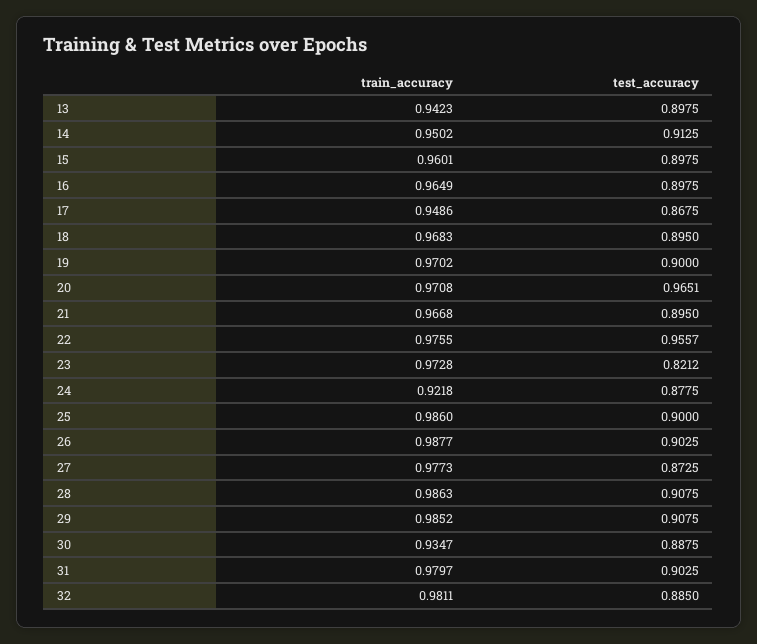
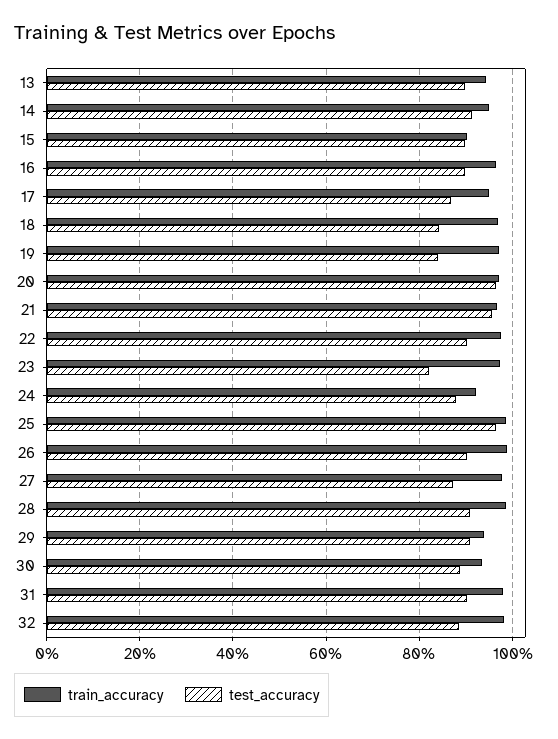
train_accuracy, 15: 0.9601 -> 0.9
test_accuracy, 18: 0.895 -> 0.84
test_accuracy, 19: 0.9 -> 0.84
test_accuracy, 21: 0.895 -> 0.96
test_accuracy, 22: 0.9557 -> 0.9
test_accuracy, 25: 0.9 -> 0.96
train_accuracy, 29: 0.9852 -> 0.94

